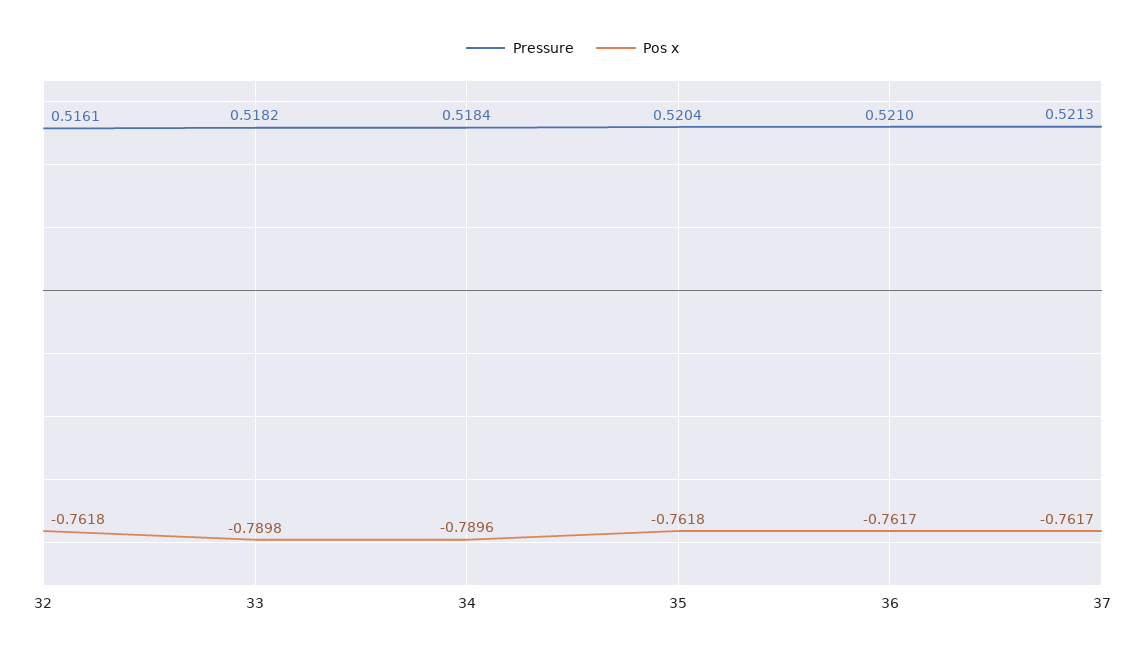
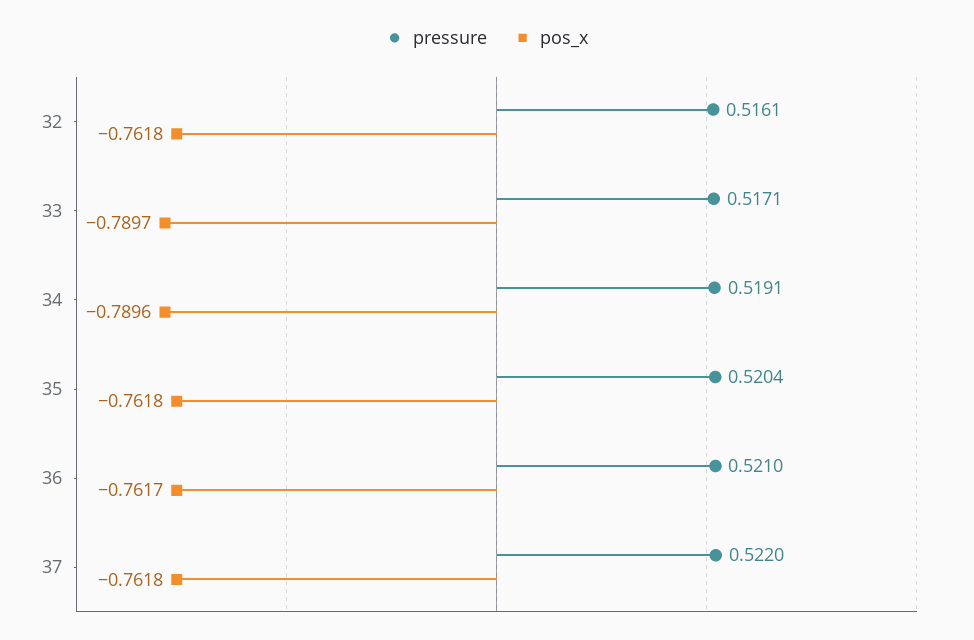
Pressure, 33: 0.5182 -> 0.5171
Pos x, 33: -0.7898 -> -0.7897
Pressure, 34: 0.5184 -> 0.5191
Pressure, 37: 0.5213 -> 0.522
Pos x, 37: -0.7617 -> -0.7618

